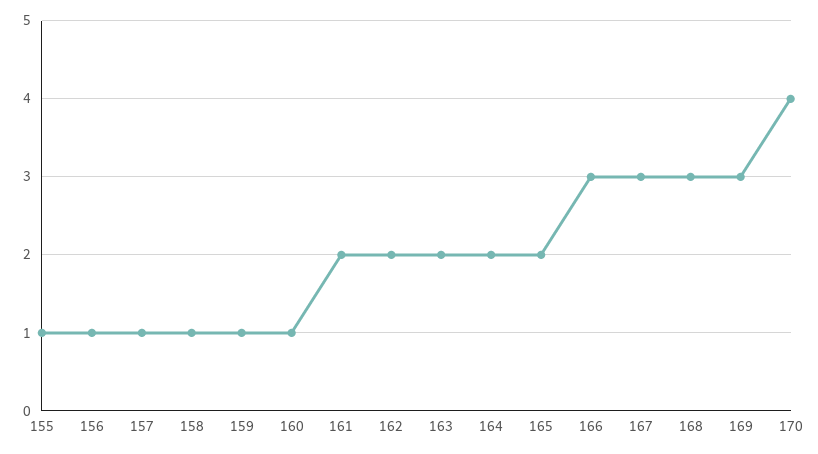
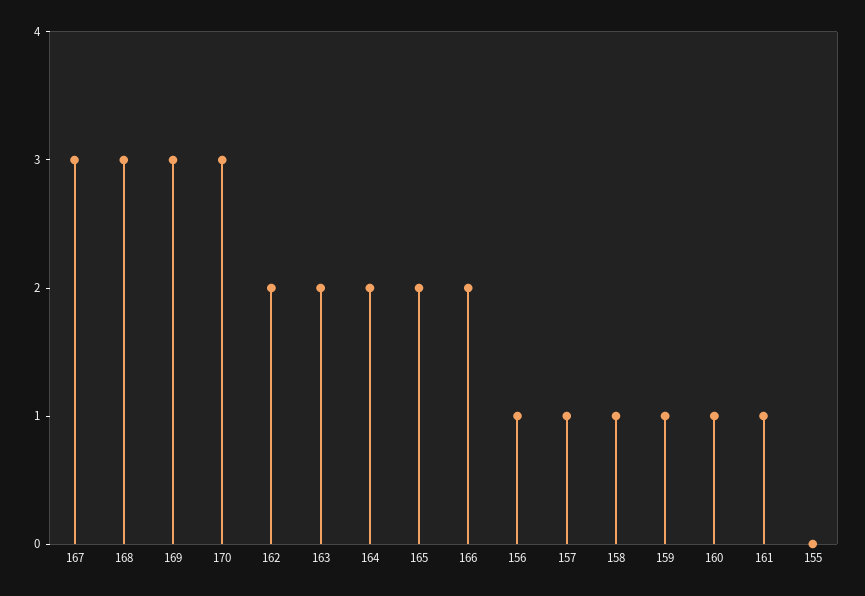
155: 1 -> 0
161: 2 -> 1
166: 3 -> 2
170: 4 -> 3

